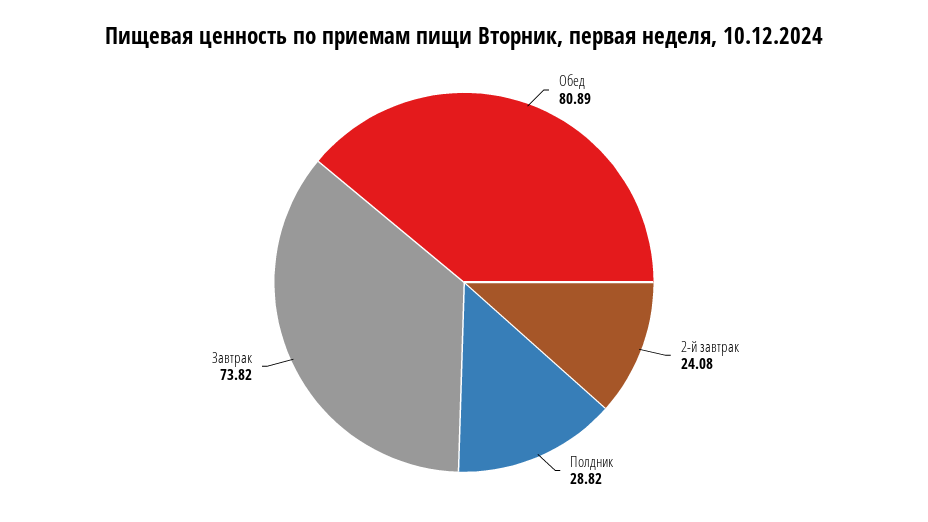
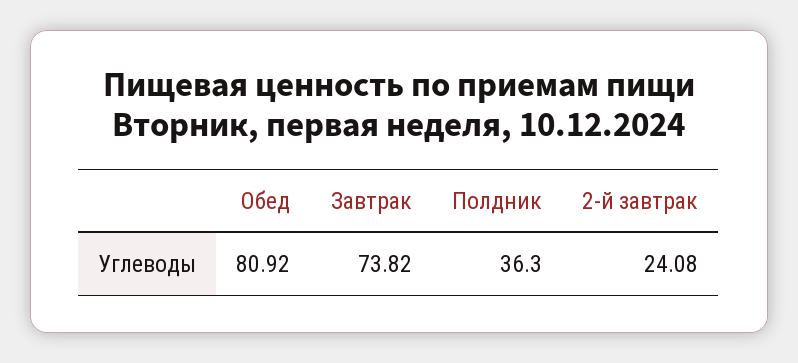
Обед: 80.89 -> 80.92
Полдник: 28.82 -> 36.3

